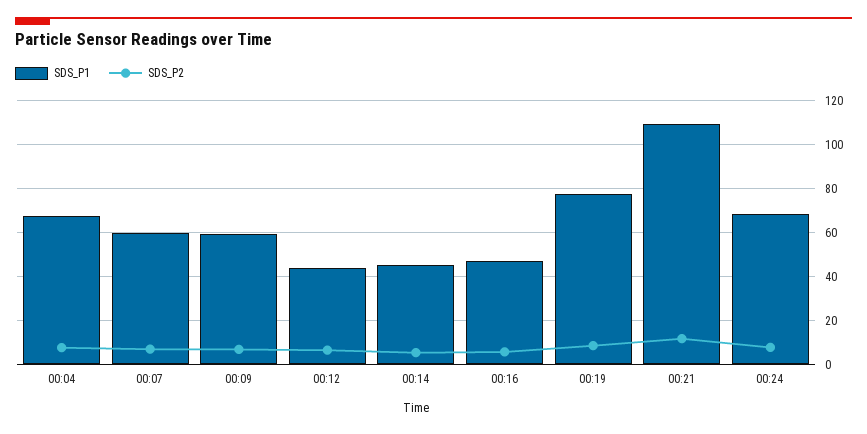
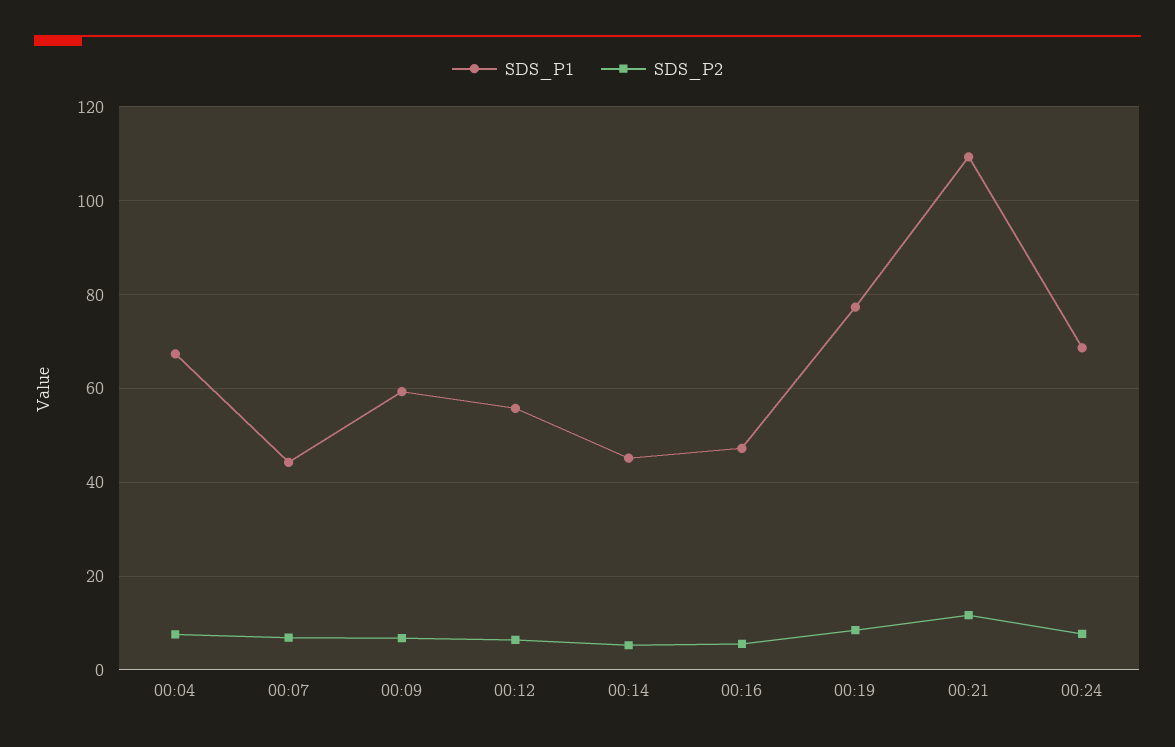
SDS_P1, 00:07: 60 -> 44
SDS_P1, 00:12: 45 -> 56

